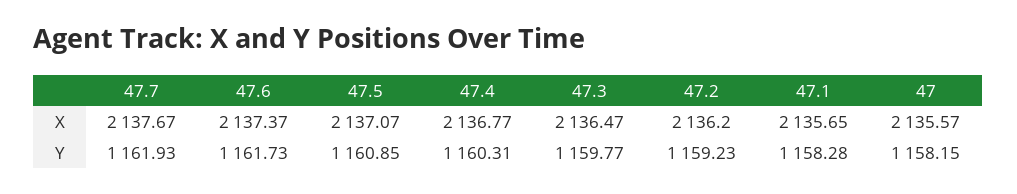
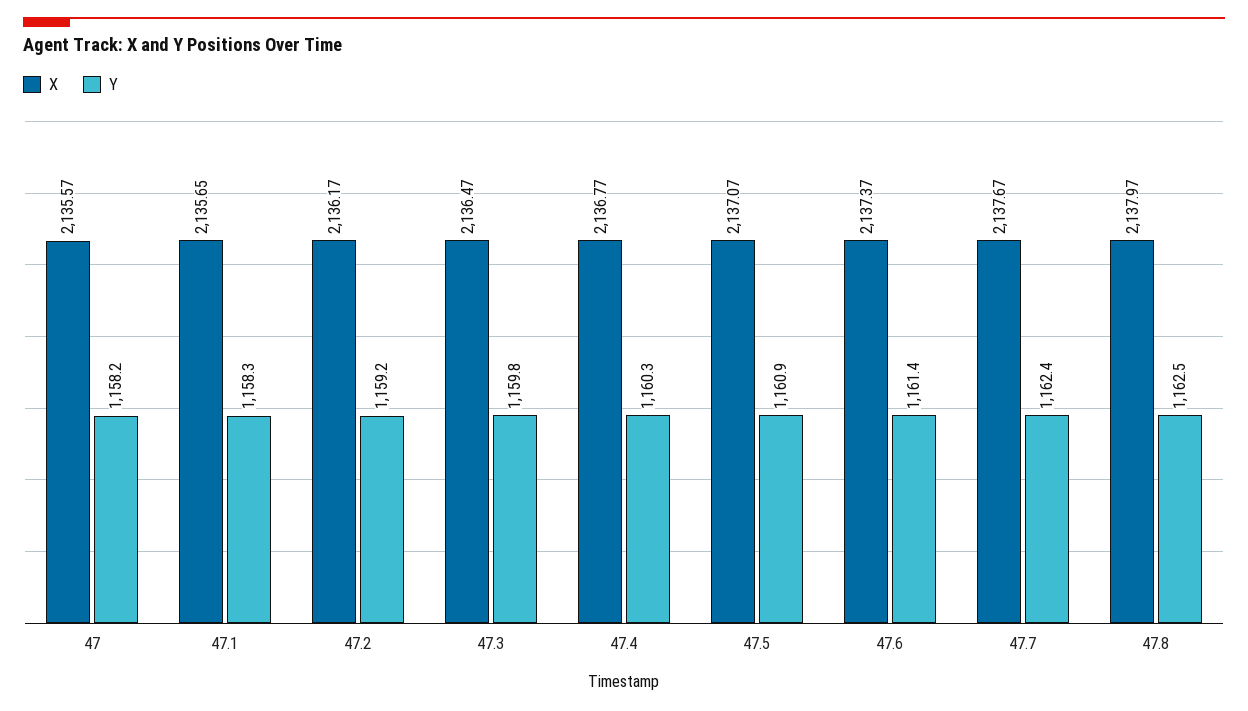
X, 47.2: 2136.2 -> 2136.17
Y, 47.7: 1161.93 -> 1162.4
Y, 47.6: 1161.73 -> 1161.4
X, 47.8: none -> 2137.97
Y, 47.8: none -> 1162.5

